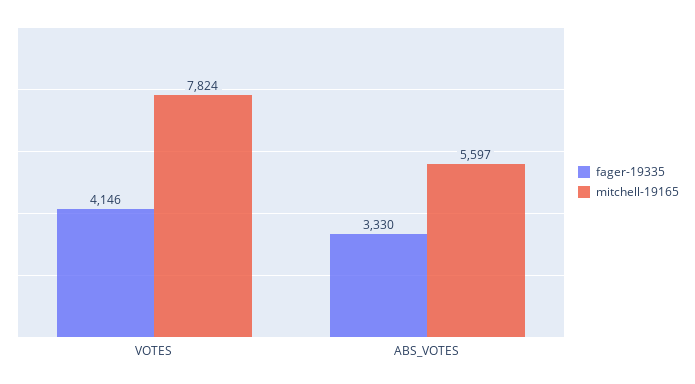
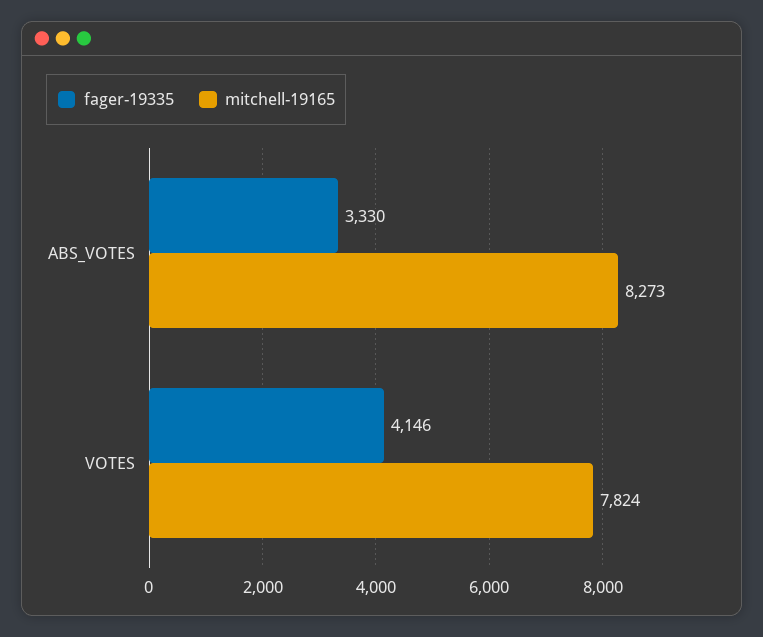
mitchell-19165, ABS_VOTES: 5597 -> 8273

